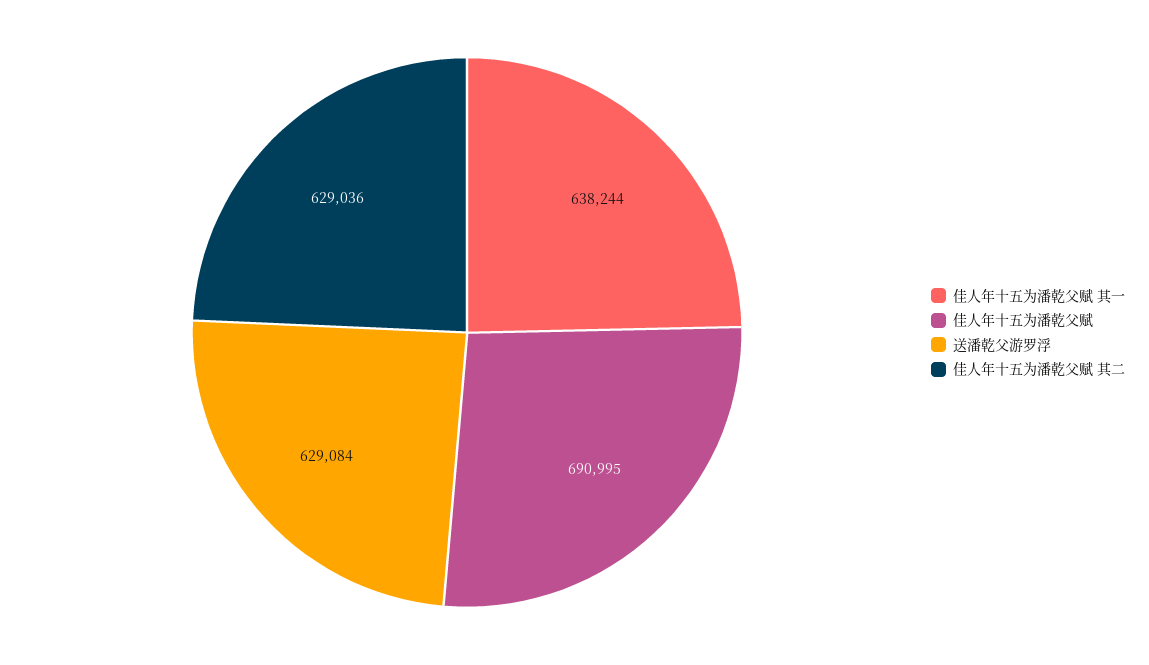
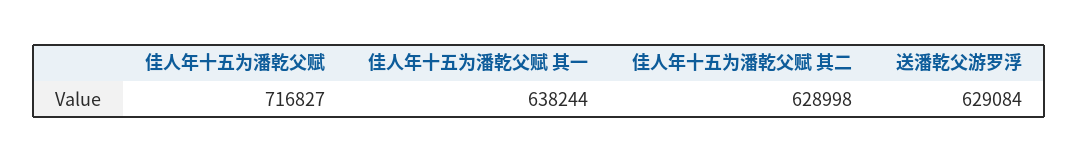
佳人年十五为潘乾父赋: 690995 -> 716827
佳人年十五为潘乾父赋 其二: 629036 -> 628998

